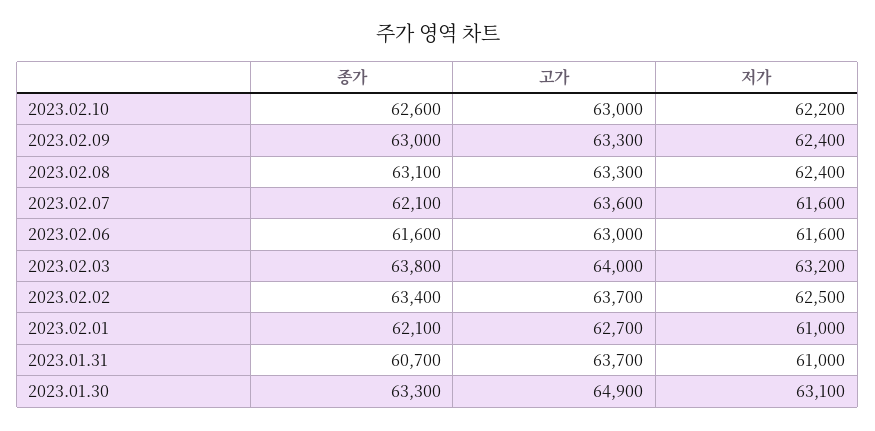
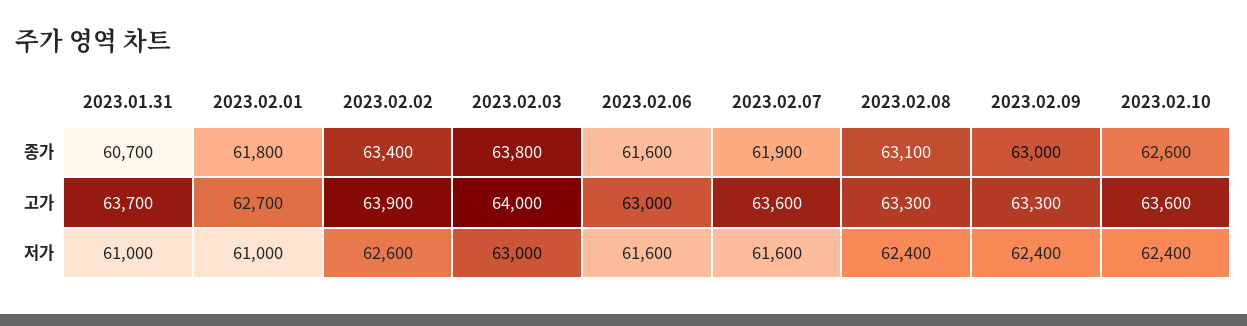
고가, 2023.02.10: 63000 -> 63600
저가, 2023.02.10: 62200 -> 62400
종가, 2023.02.07: 62100 -> 61900
저가, 2023.02.03: 63200 -> 63000
고가, 2023.02.02: 63700 -> 63900
저가, 2023.02.02: 62500 -> 62600
종가, 2023.02.01: 62100 -> 61800
종가, 2023.01.30: 63300 -> none
고가, 2023.01.30: 64900 -> none
저가, 2023.01.30: 63100 -> none

